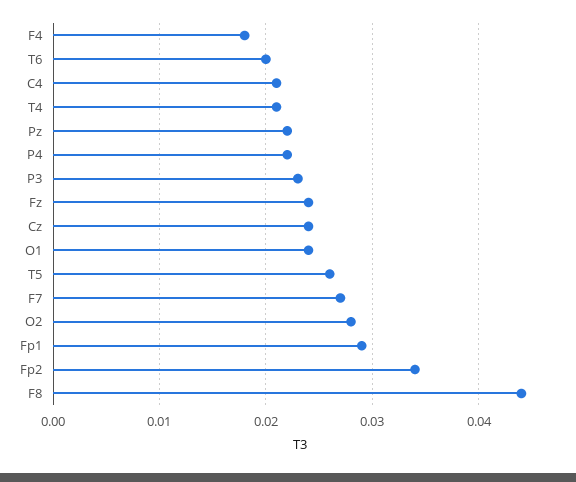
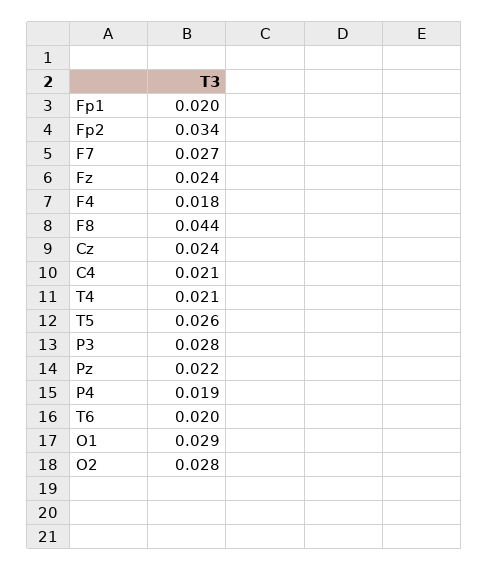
P4: 0.022 -> 0.019
P3: 0.023 -> 0.028
O1: 0.024 -> 0.029
Fp1: 0.029 -> 0.02

